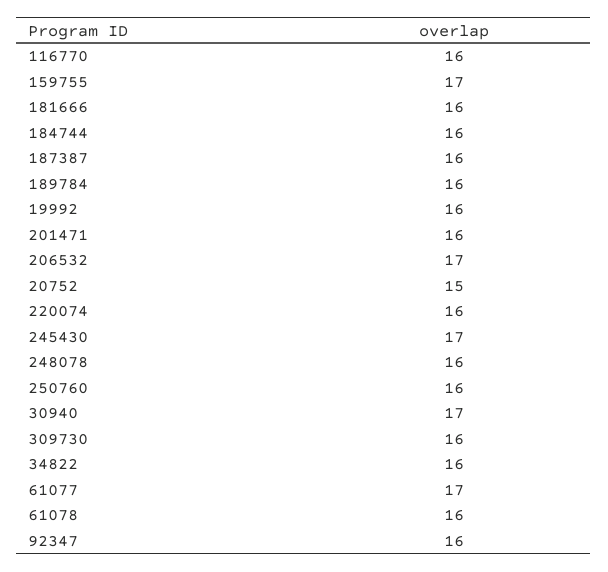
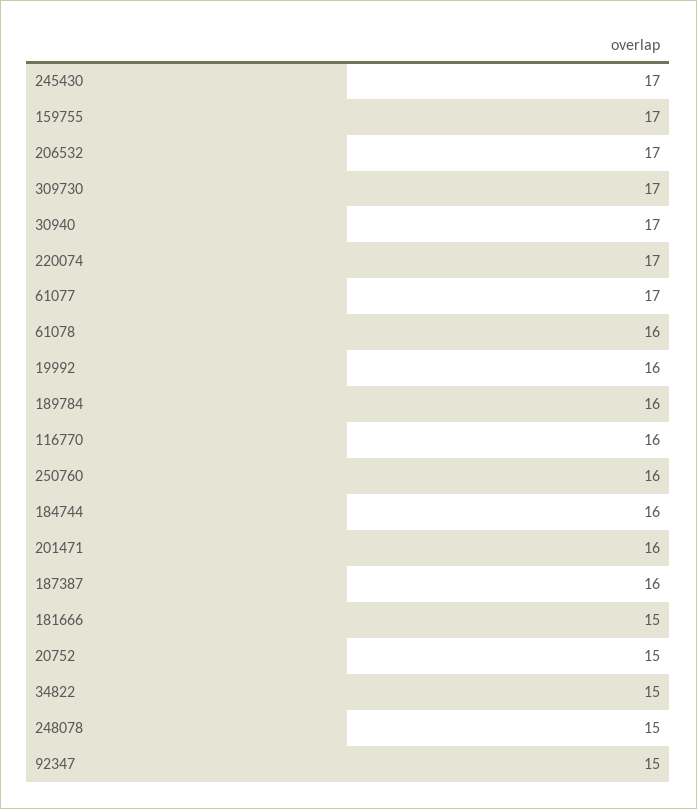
181666: 16 -> 15
220074: 16 -> 17
248078: 16 -> 15
309730: 16 -> 17
34822: 16 -> 15
92347: 16 -> 15

